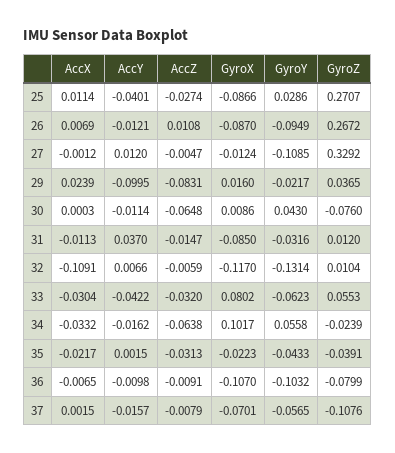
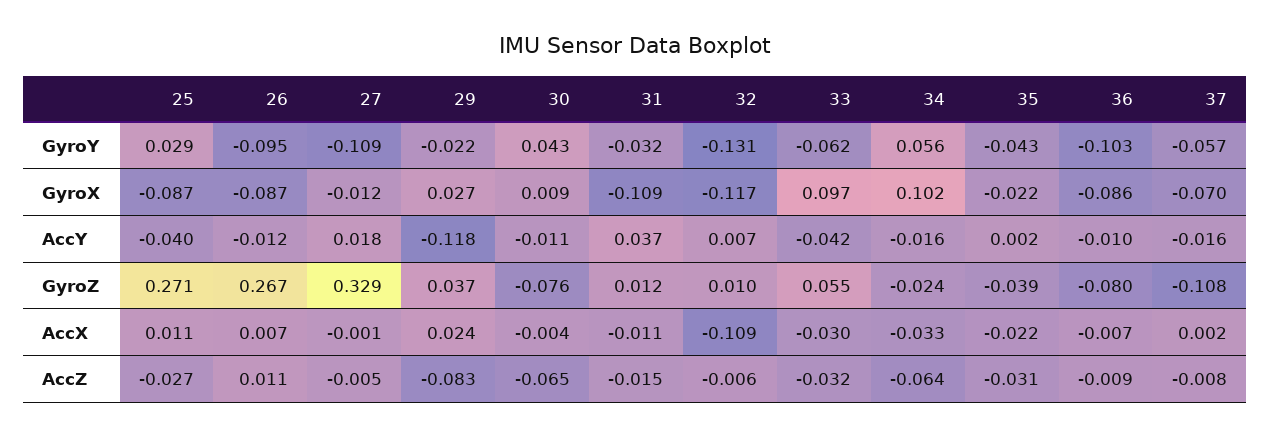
AccY, 27: 0.012 -> 0.018
AccY, 29: -0.0995 -> -0.118
GyroX, 29: 0.016 -> 0.027
AccX, 30: 0.0003 -> -0.004
GyroX, 31: -0.085 -> -0.109
GyroX, 33: 0.0802 -> 0.097
GyroX, 36: -0.107 -> -0.086

